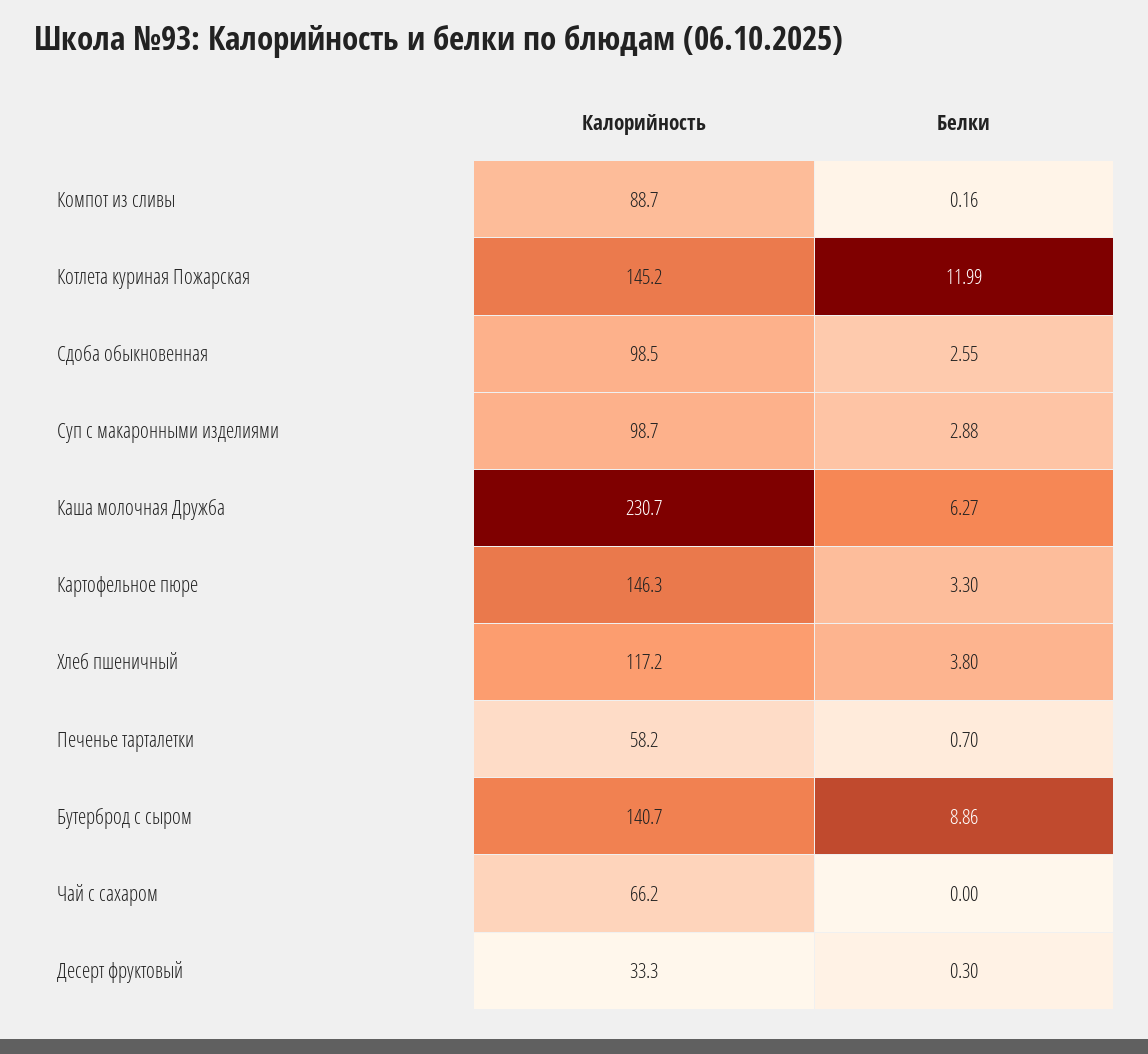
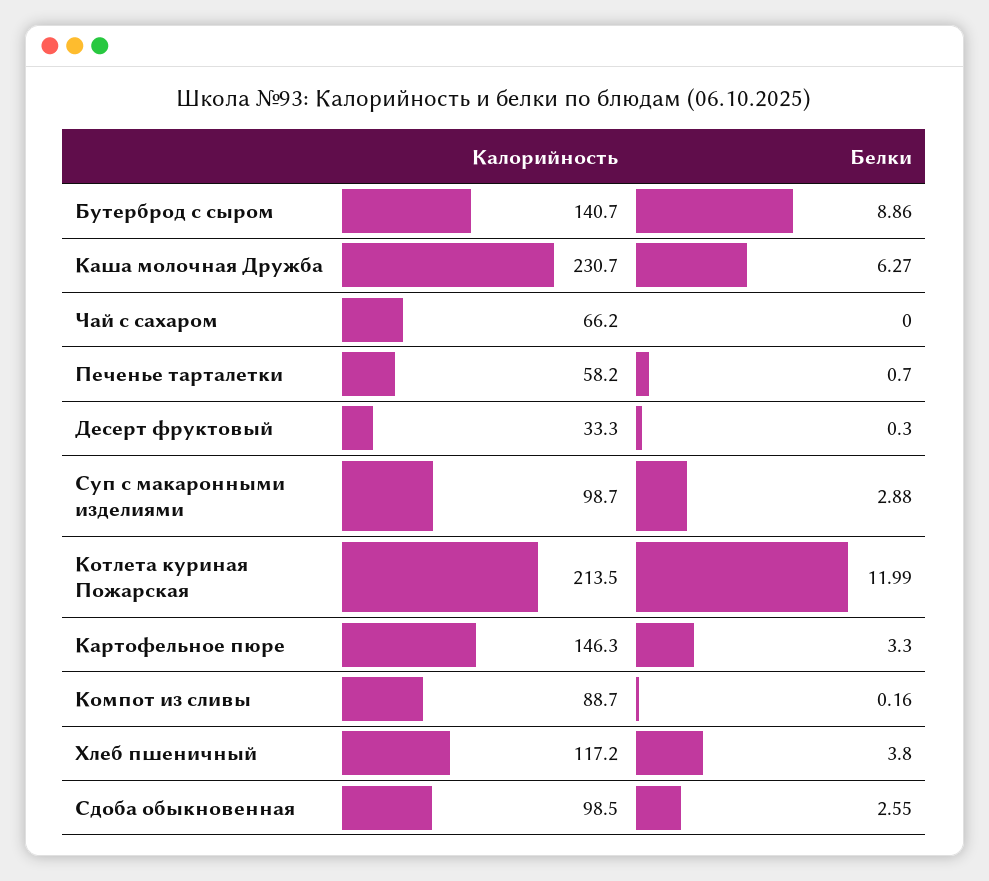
Калорийность, Котлета куриная Пожарская: 145.2 -> 213.5

